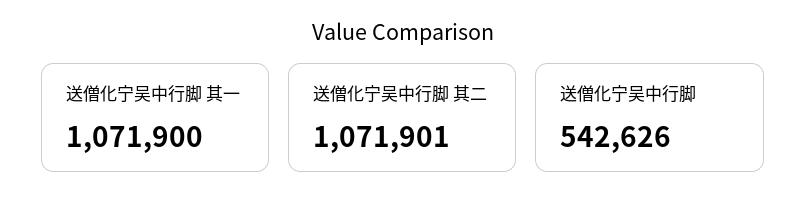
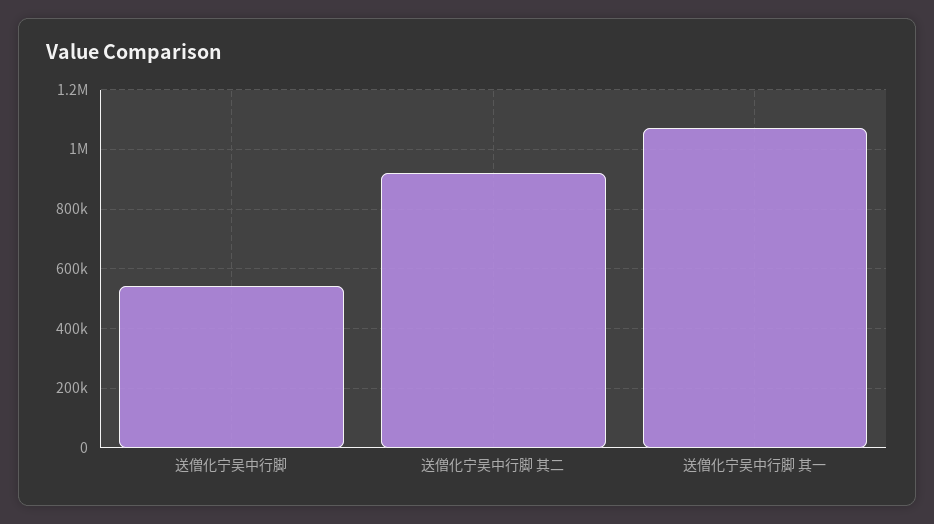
送僧化宁吴中行脚 其二: 1071901 -> 925000

